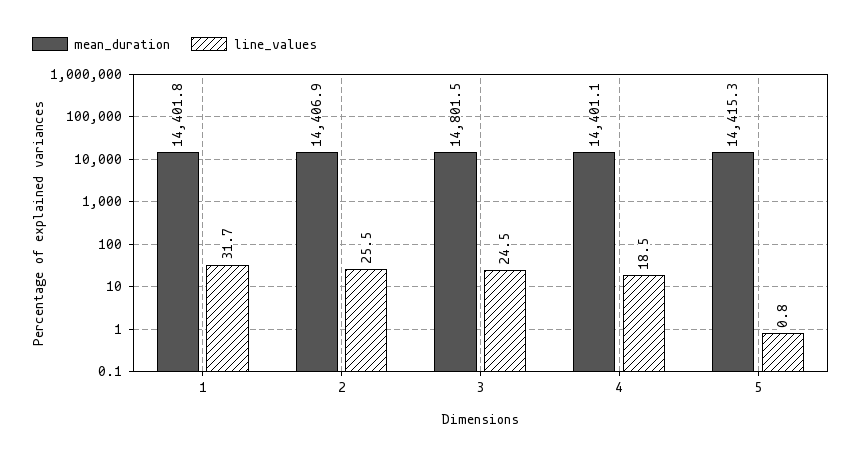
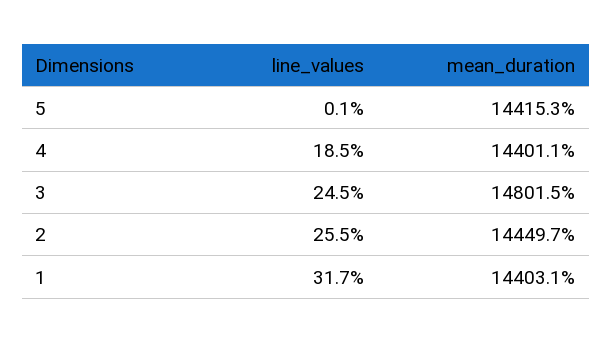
mean_duration, 1: 14401.8 -> 14403.1
mean_duration, 2: 14406.9 -> 14449.7
line_values, 5: 0.8 -> 0.1

